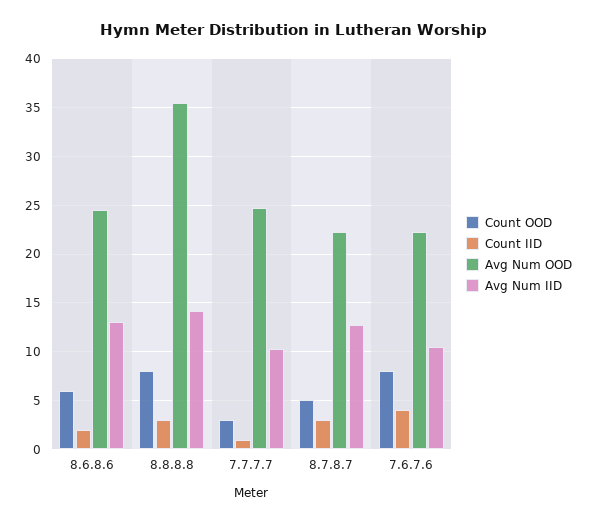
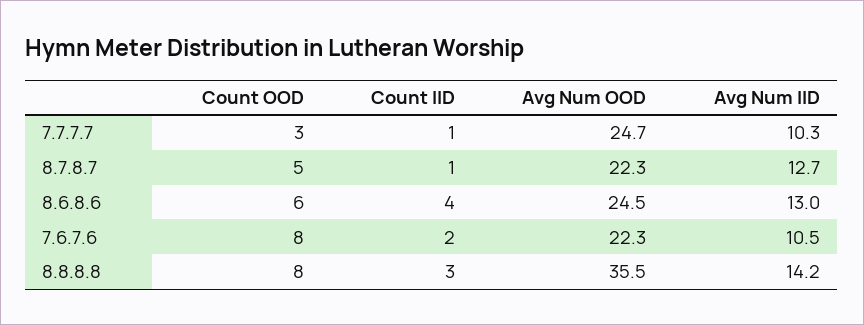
Count IID, 8.6.8.6: 2 -> 4
Count IID, 8.7.8.7: 3 -> 1
Count IID, 7.6.7.6: 4 -> 2

